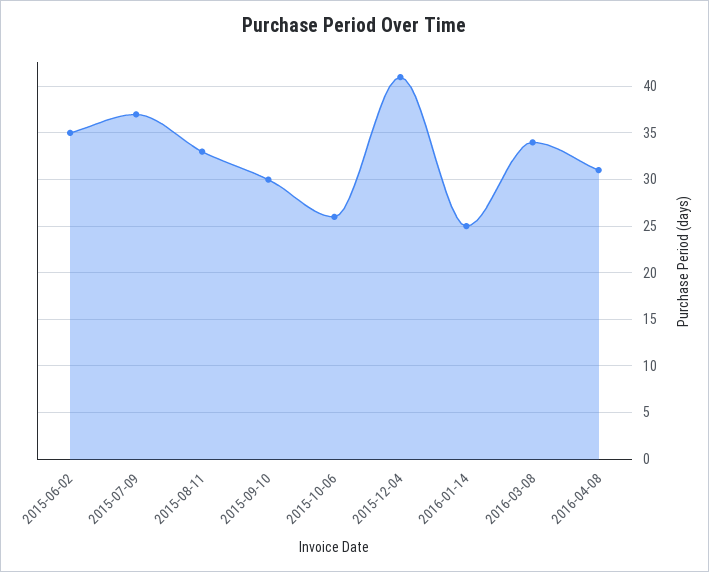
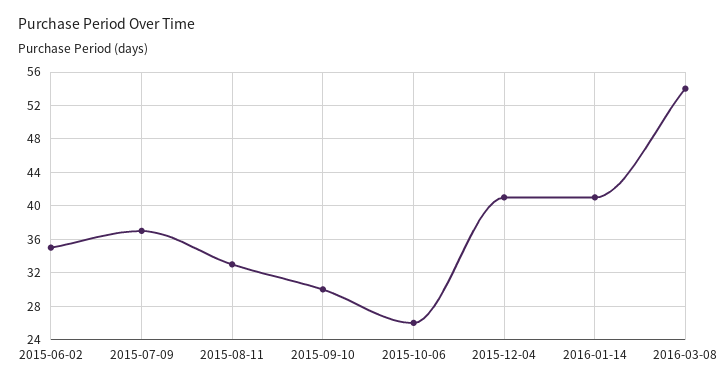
2016-01-14: 25 -> 41
2016-03-08: 34 -> 54
2016-04-08: 31 -> none

